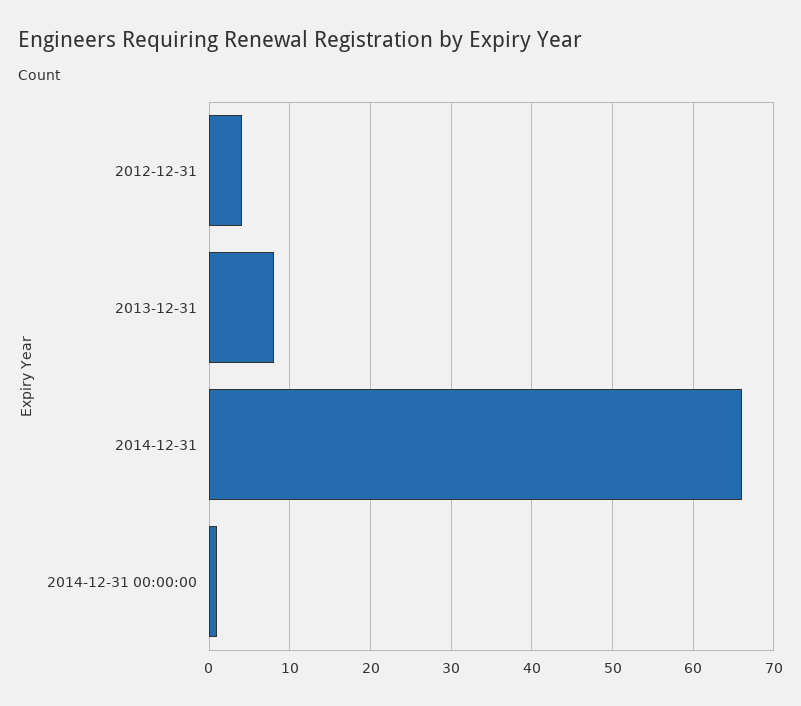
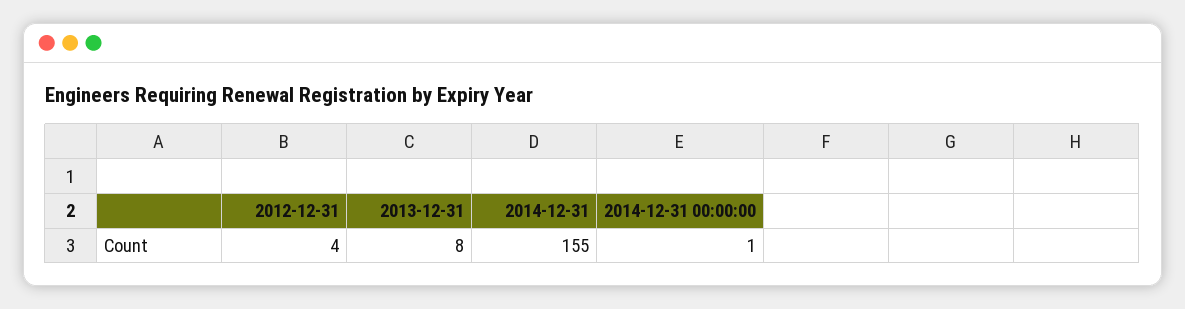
2014-12-31: 66 -> 155

